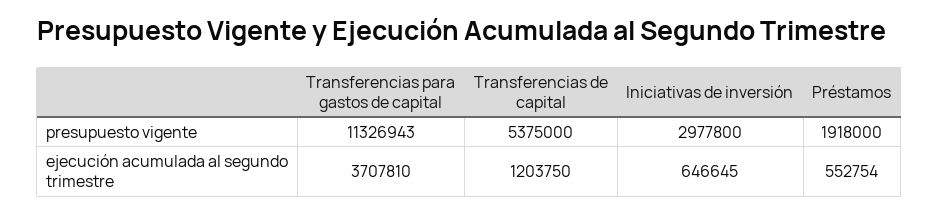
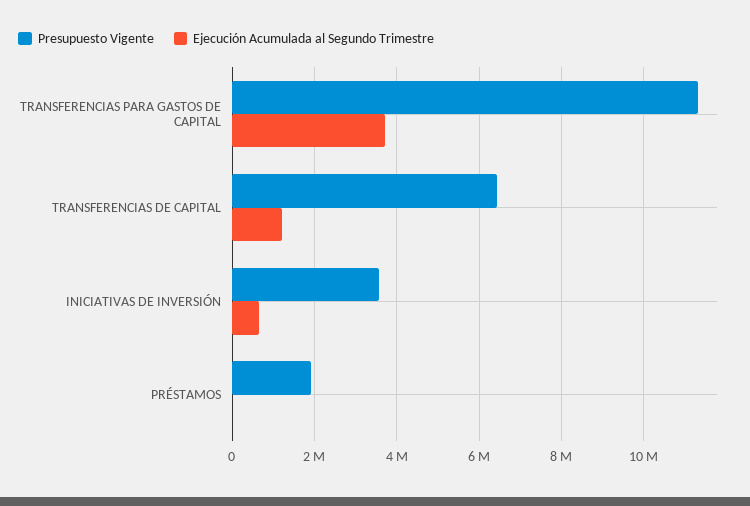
presupuesto vigente, Transferencias de capital: 5375000 -> 6400000
presupuesto vigente, Iniciativas de inversión: 2977800 -> 3600000
ejecución acumulada al segundo trimestre, Préstamos: 552754 -> 0

